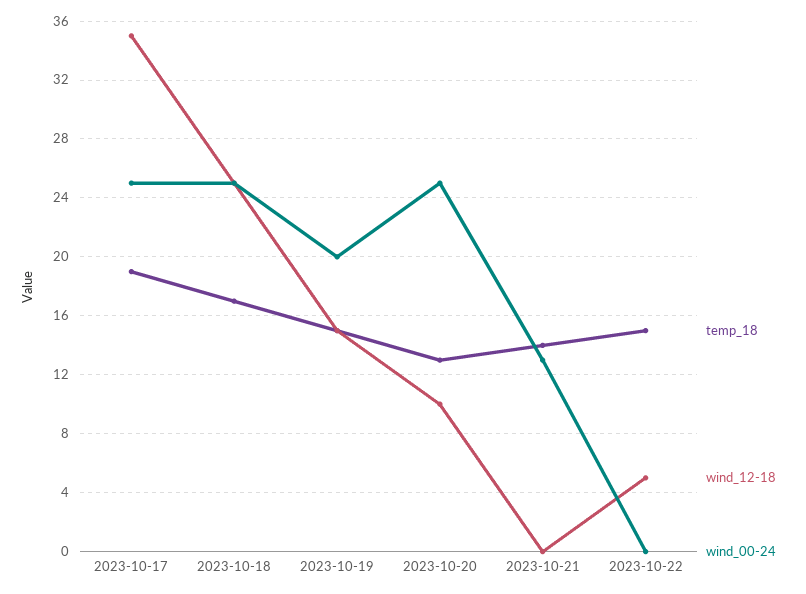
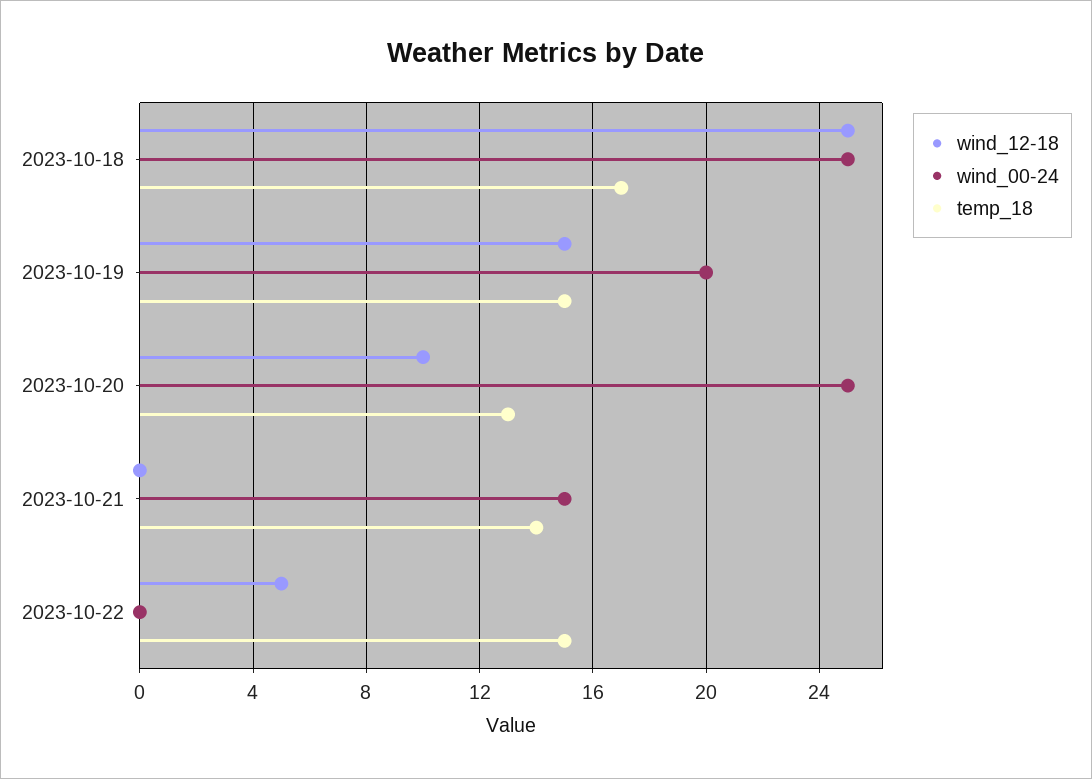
temp_18, 2023-10-17: 19 -> none
wind_12-18, 2023-10-17: 35 -> none
wind_00-24, 2023-10-17: 25 -> none
wind_00-24, 2023-10-21: 13 -> 15

